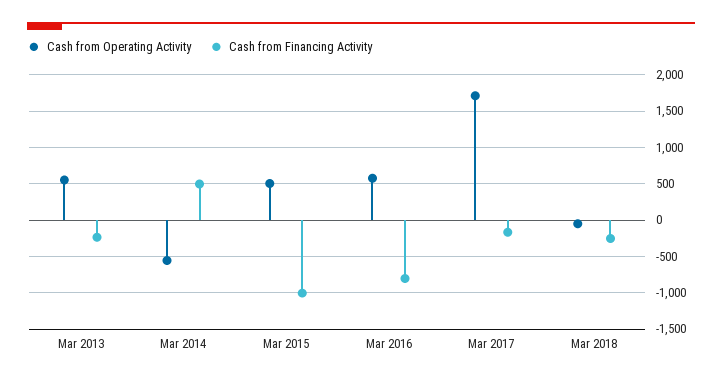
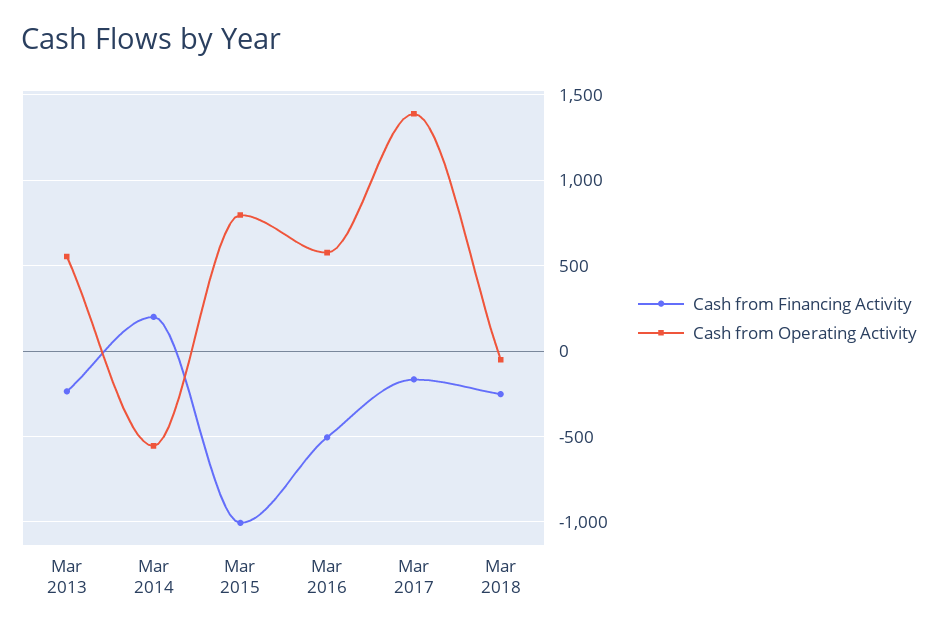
Cash from Financing Activity, Mar 2014: 500 -> 200
Cash from Operating Activity, Mar 2015: 500 -> 800
Cash from Financing Activity, Mar 2016: -800 -> -500
Cash from Operating Activity, Mar 2017: 1700 -> 1400

